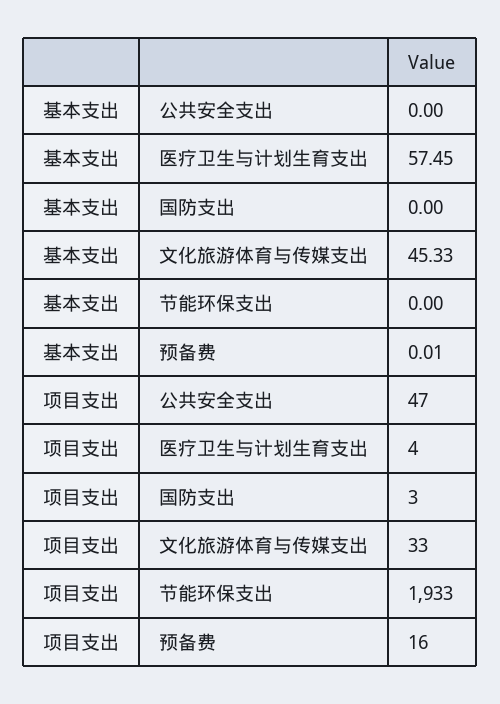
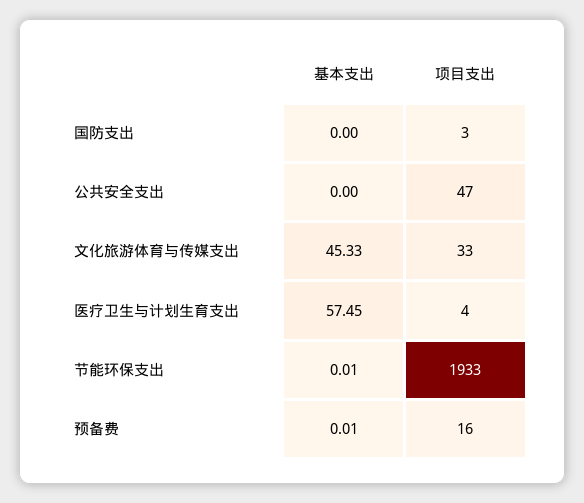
基本支出, 节能环保支出: 0 -> 0.01

